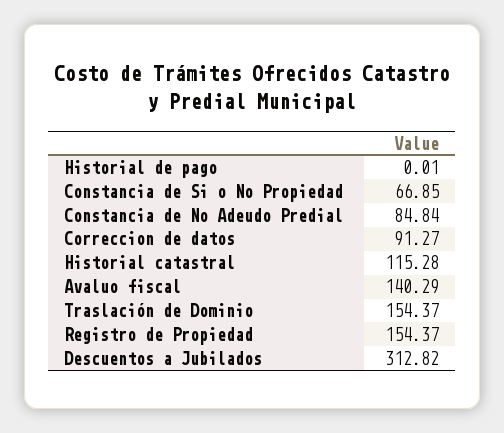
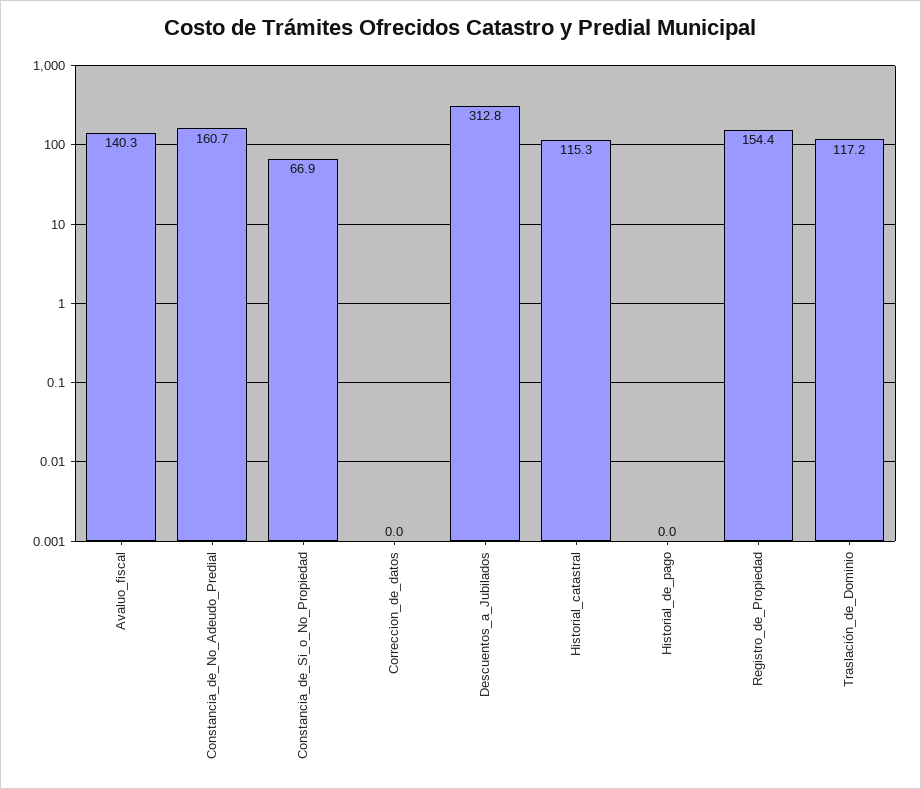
Constancia de No Adeudo Predial: 84.84 -> 160.7
Correccion de datos: 91.27 -> 0
Traslación de Dominio: 154.37 -> 117.2

